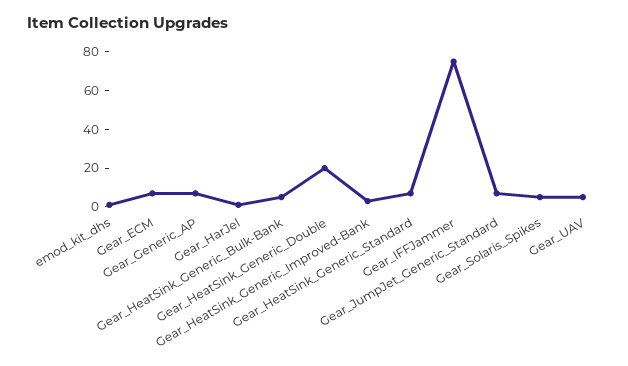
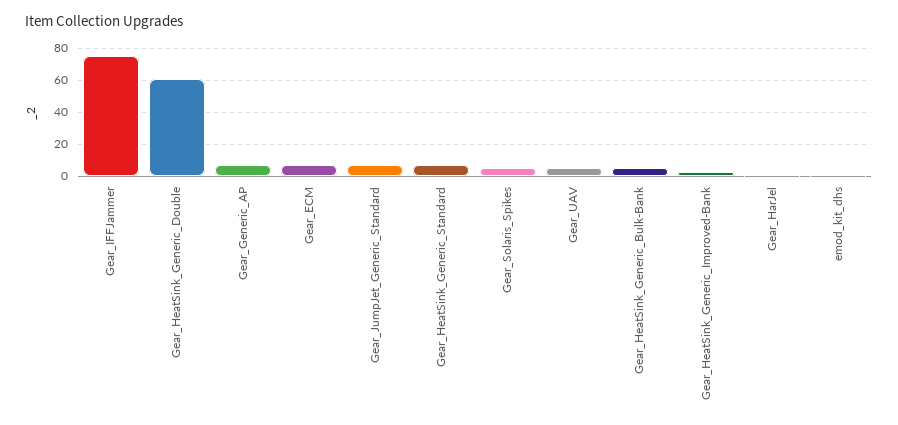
Gear_HeatSink_Generic_Double: 20 -> 60

